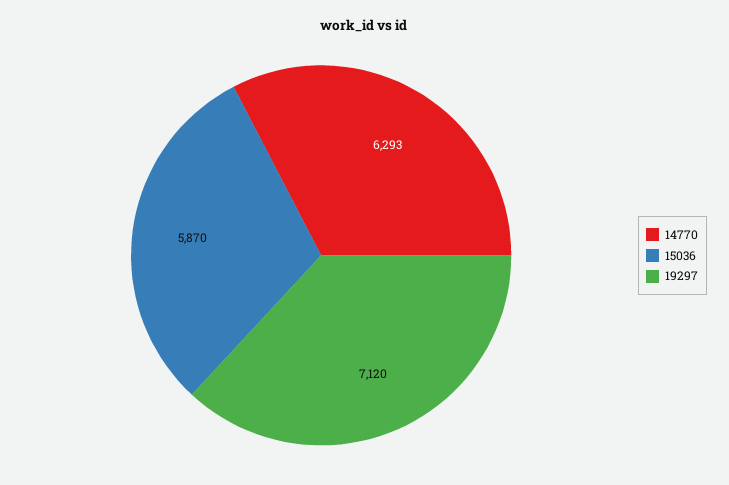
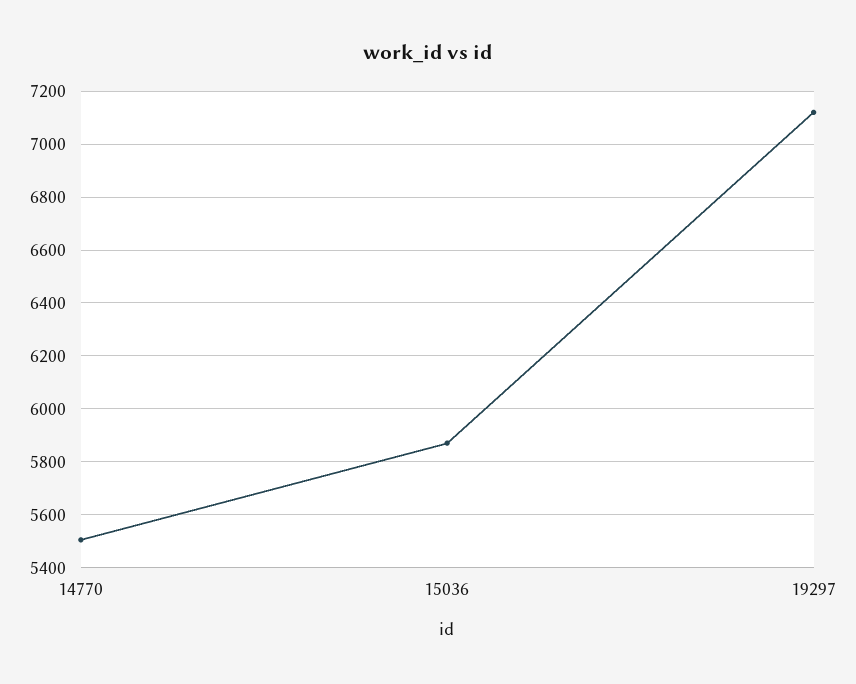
14770: 6293 -> 5500

